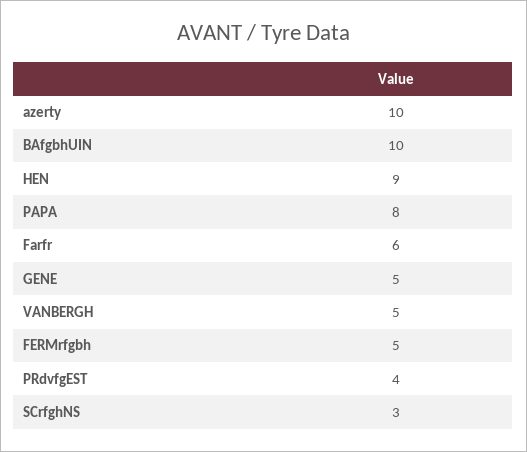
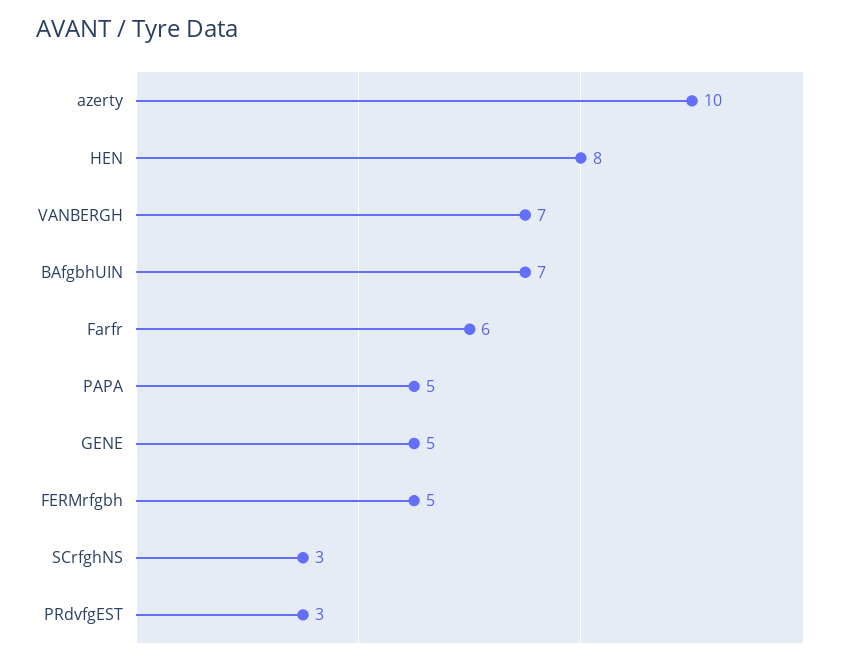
BAfgbhUIN: 10 -> 7
HEN: 9 -> 8
PAPA: 8 -> 5
VANBERGH: 5 -> 7
PRdvfgEST: 4 -> 3

